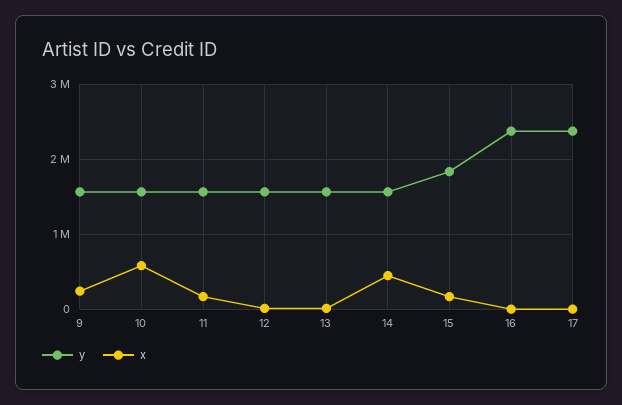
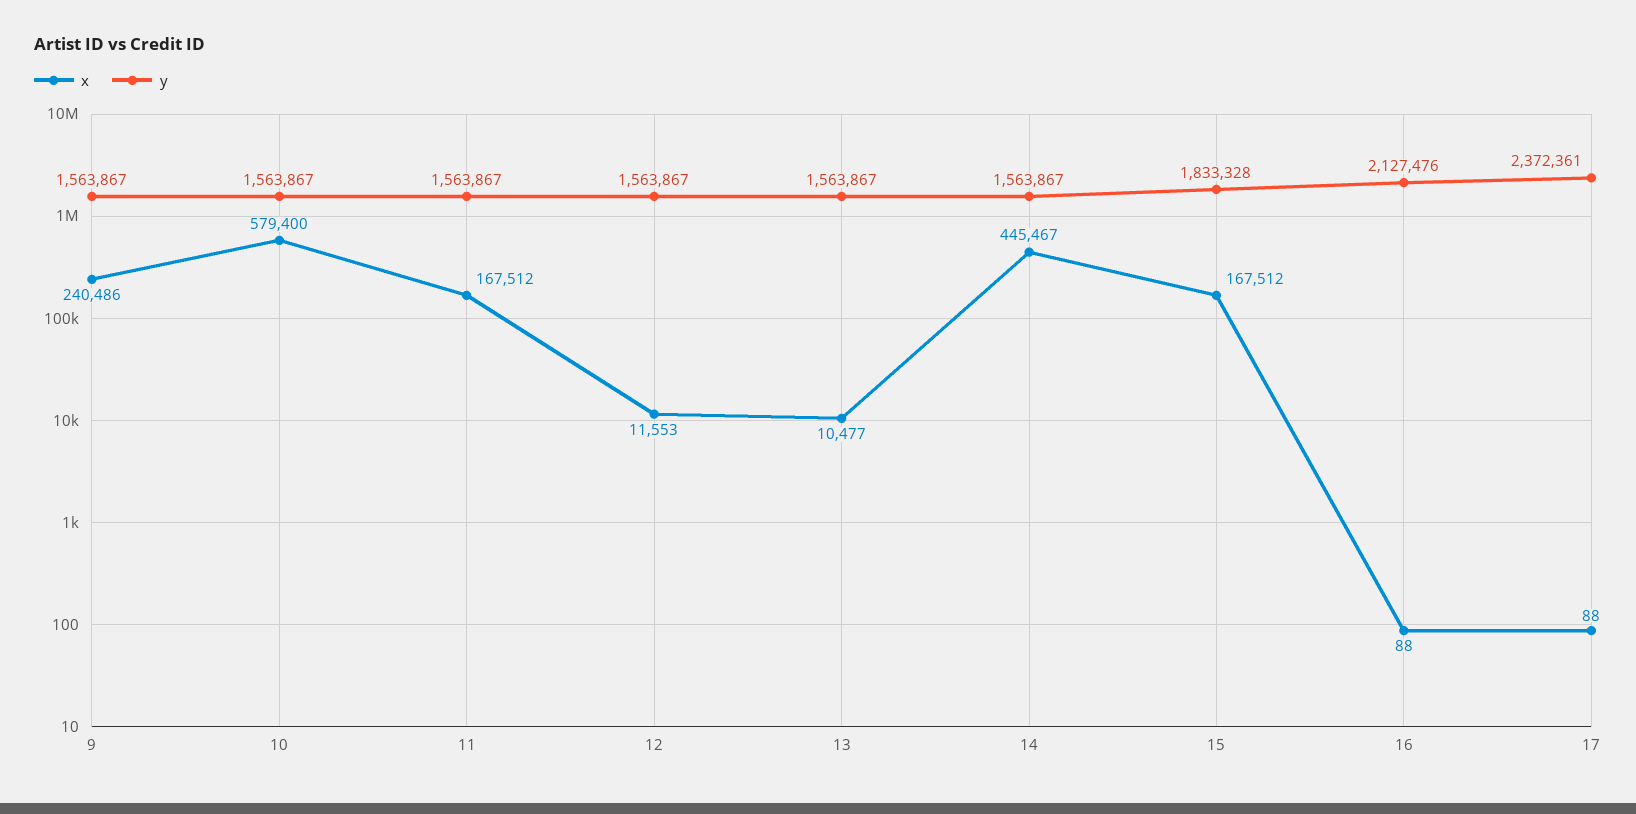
y, 16: 2400000 -> 2127476

